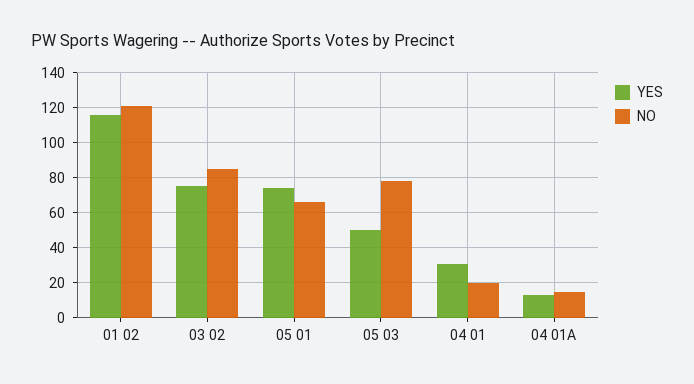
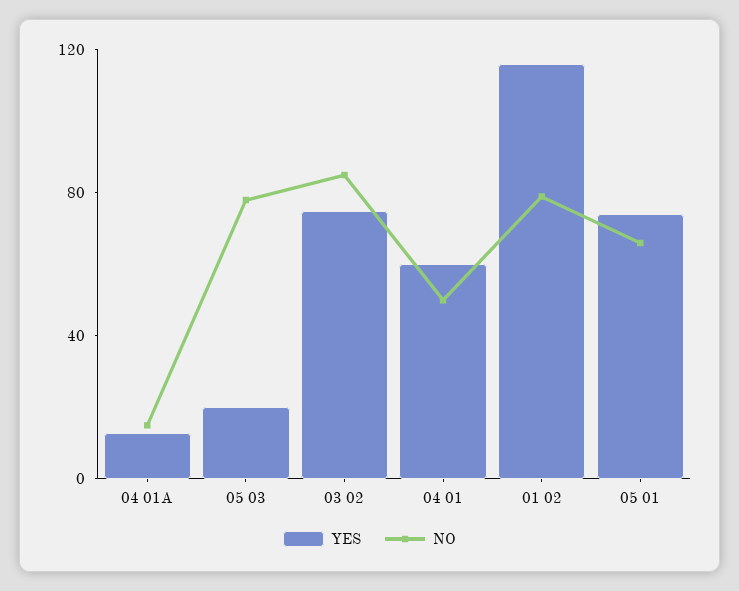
NO, 01 02: 120 -> 80
YES, 05 03: 50 -> 20
YES, 04 01: 30 -> 60
NO, 04 01: 20 -> 50

